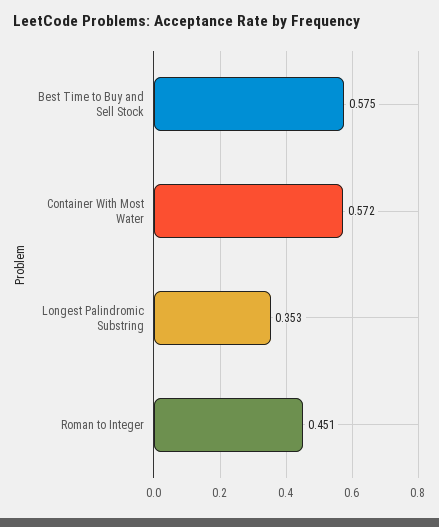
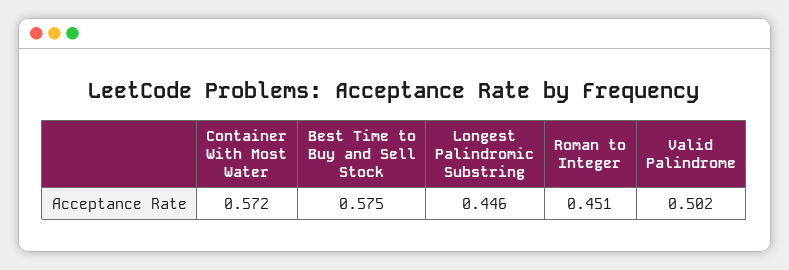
Longest Palindromic Substring: 0.353 -> 0.446
Valid Palindrome: none -> 0.502

